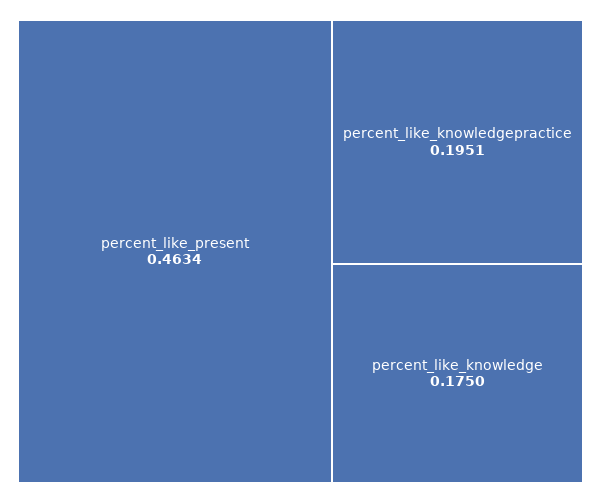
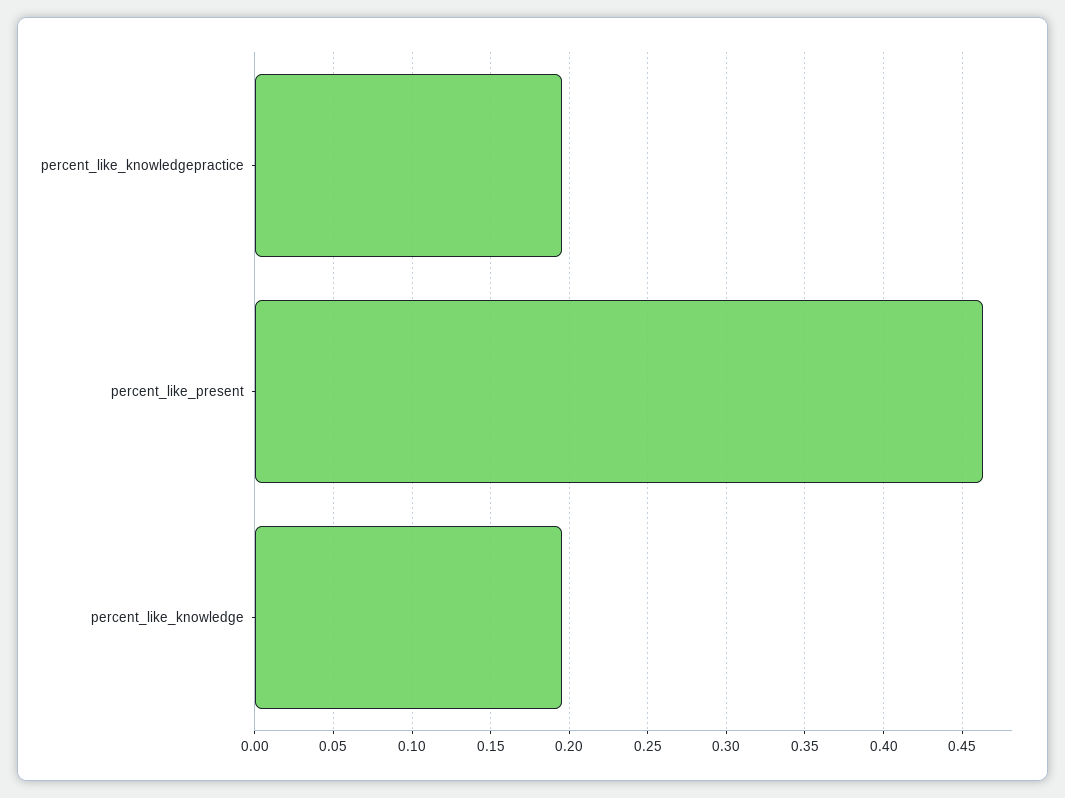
percent_like_knowledge: 0.175 -> 0.195

